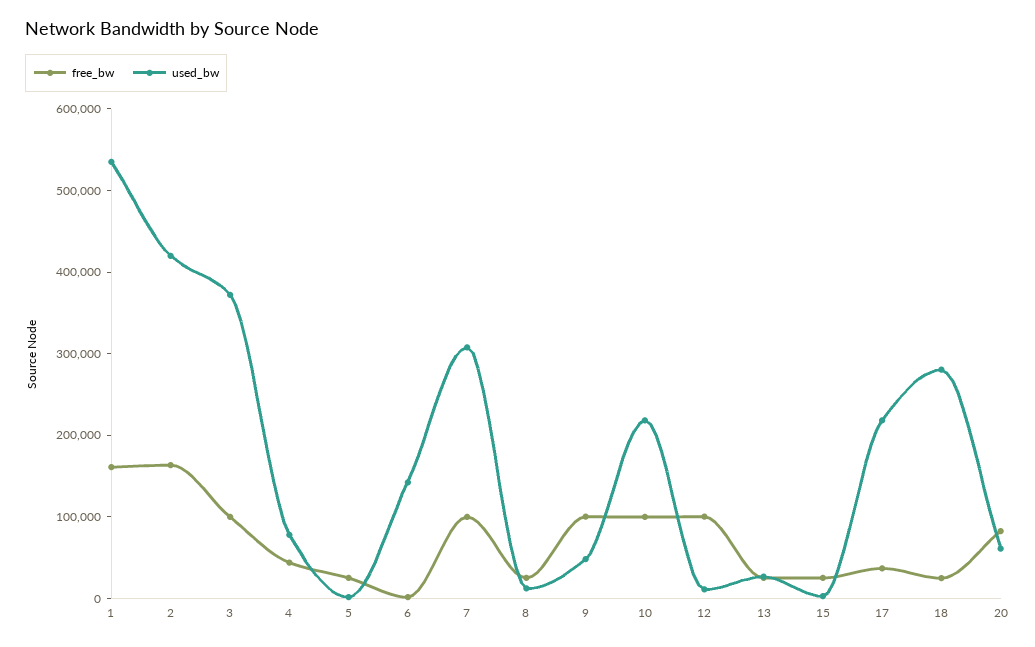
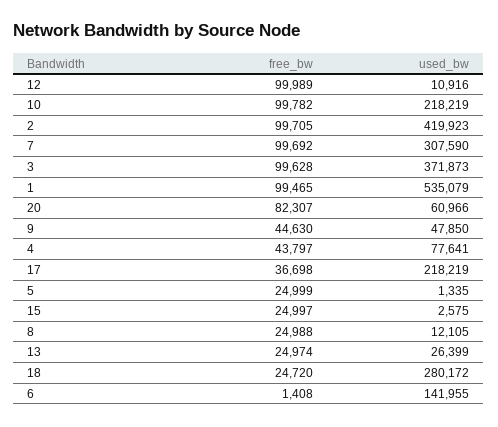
free_bw, 1: 160000 -> 99465
free_bw, 2: 160000 -> 99705
free_bw, 9: 100000 -> 44630

